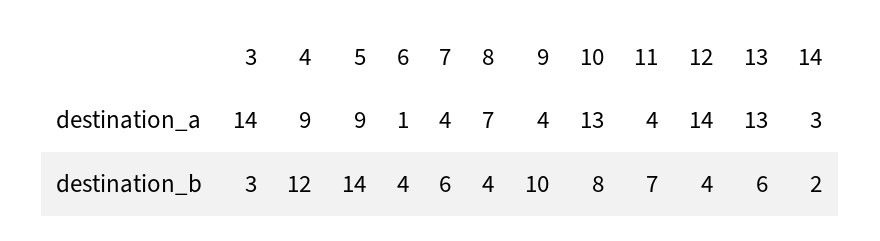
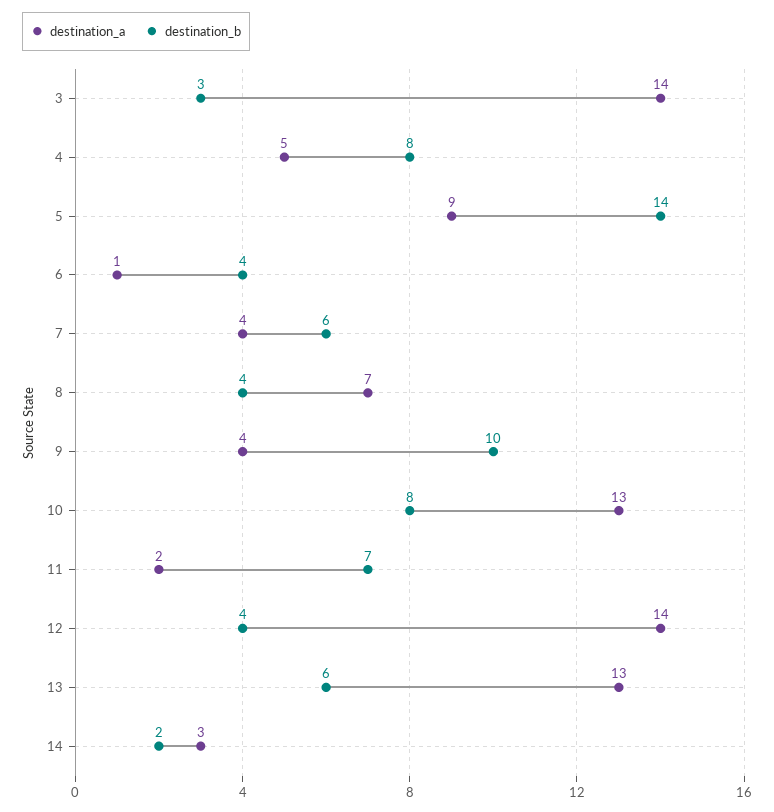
destination_a, 4: 9 -> 5
destination_a, 11: 4 -> 2
destination_b, 4: 12 -> 8

